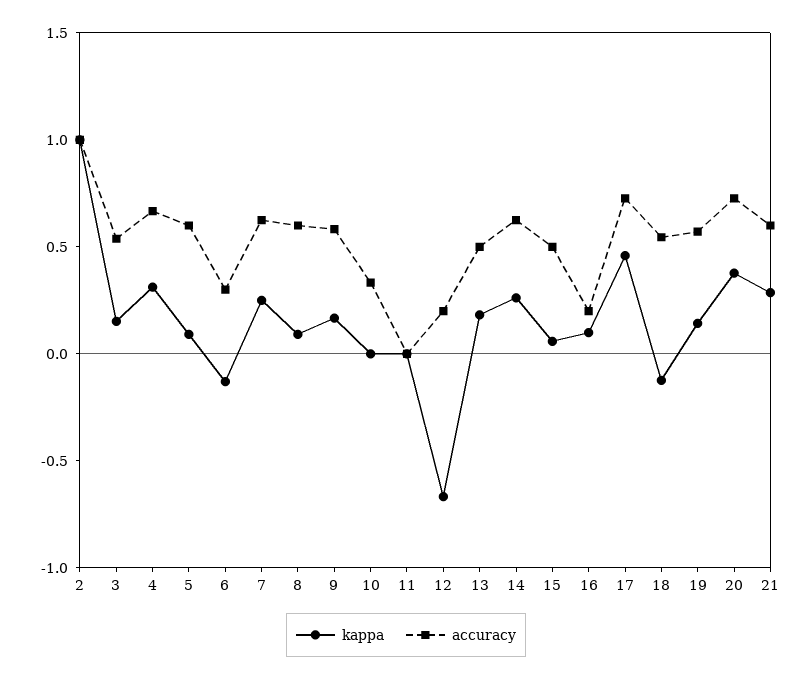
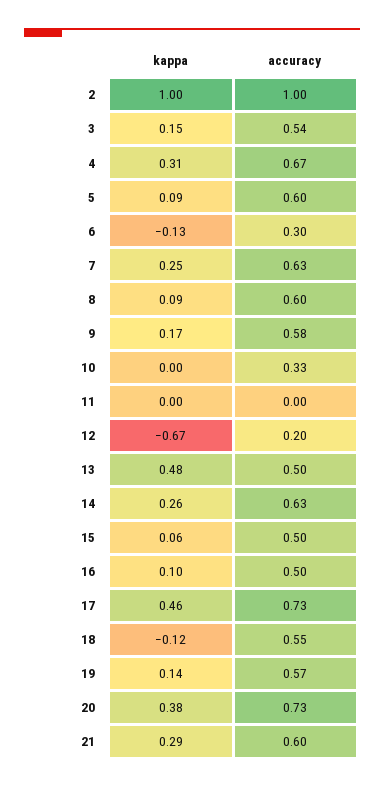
kappa, 13: 0.2 -> 0.48
accuracy, 16: 0.2 -> 0.5

